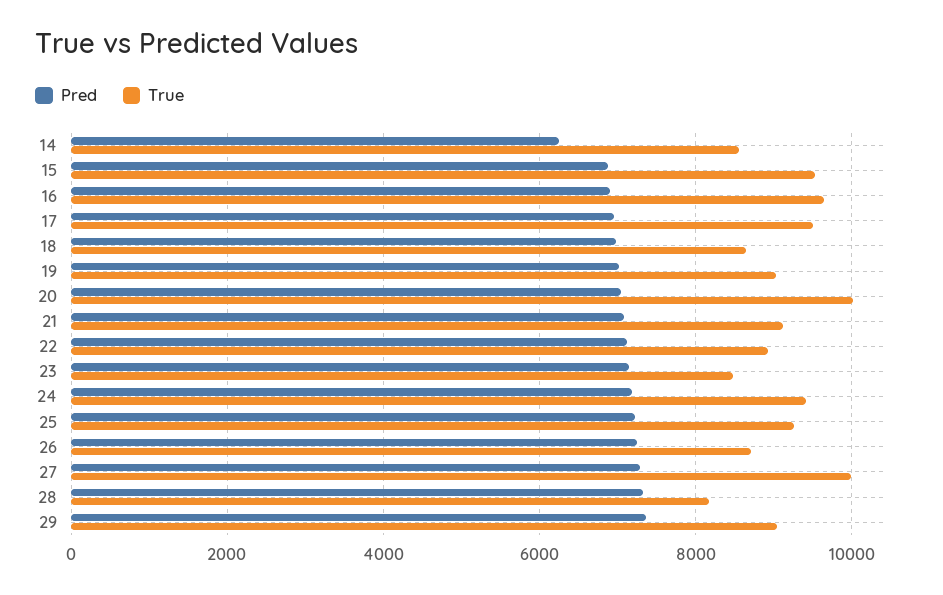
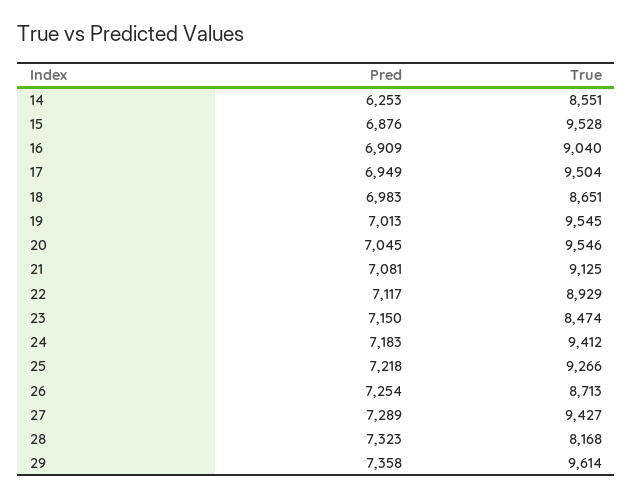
True, 16: 9600 -> 9040
True, 19: 9000 -> 9545
True, 20: 10000 -> 9546
True, 27: 10000 -> 9427
True, 29: 9000 -> 9614

